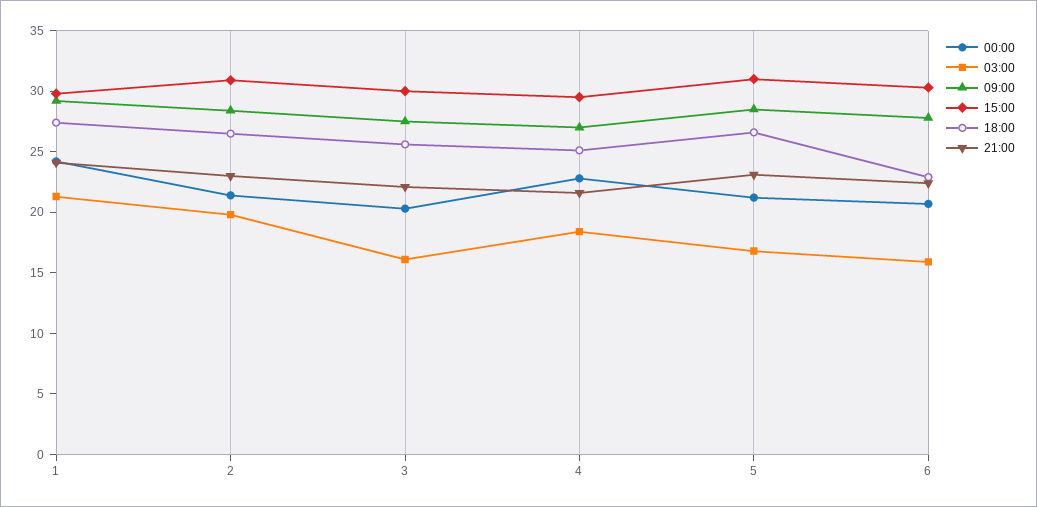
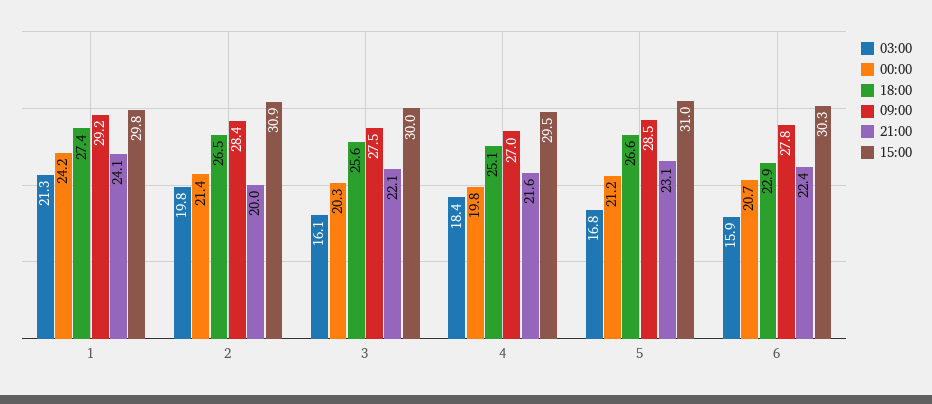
21:00, 2: 23 -> 20
00:00, 4: 23 -> 19.8

